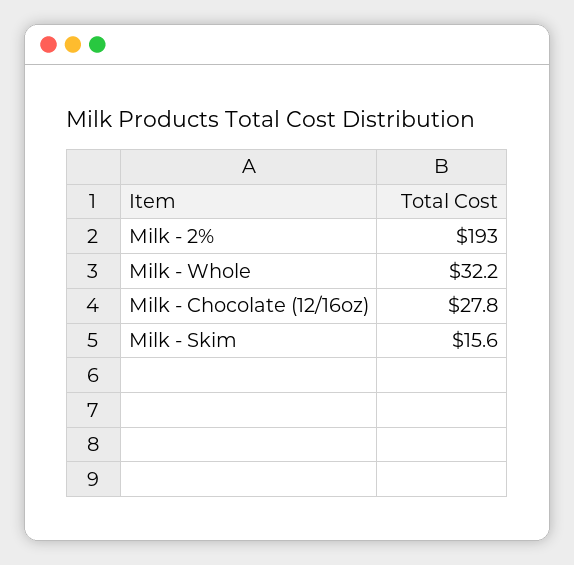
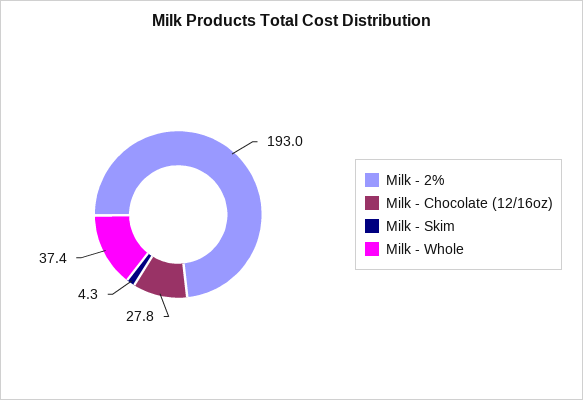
Milk - Whole: 32.2 -> 37.4
Milk - Skim: 15.6 -> 4.3

